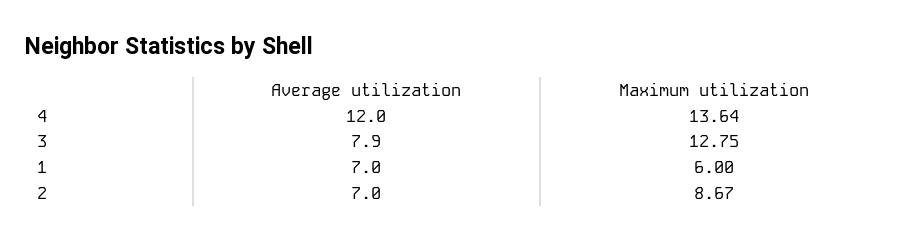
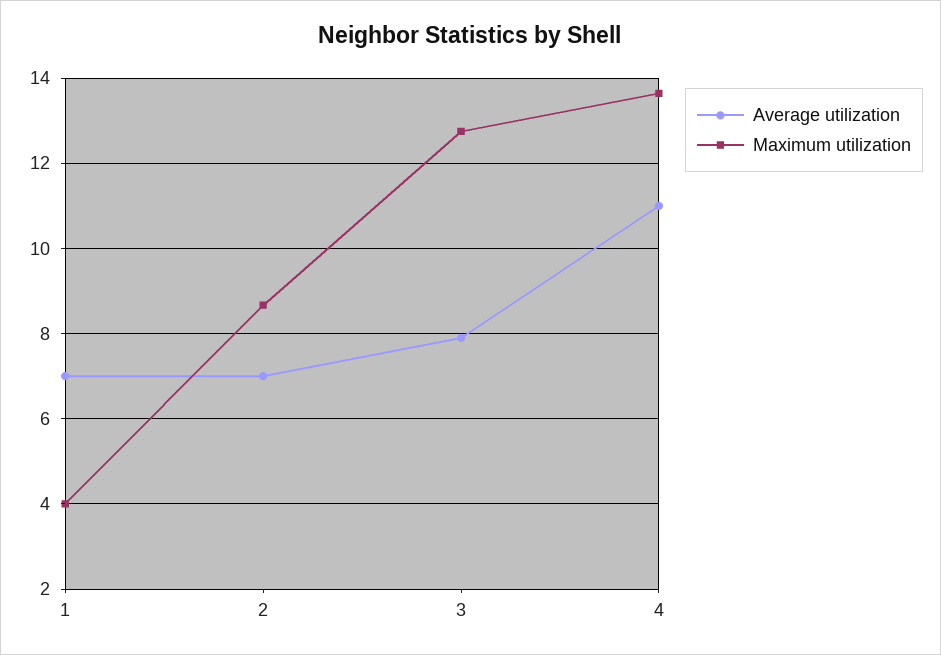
Average utilization, 4: 12 -> 11
Maximum utilization, 1: 6 -> 4

